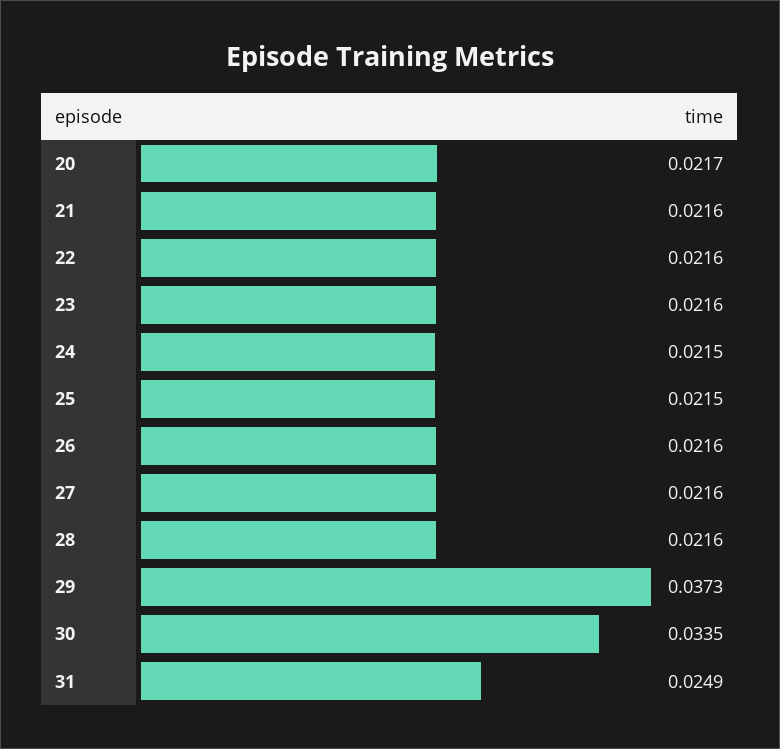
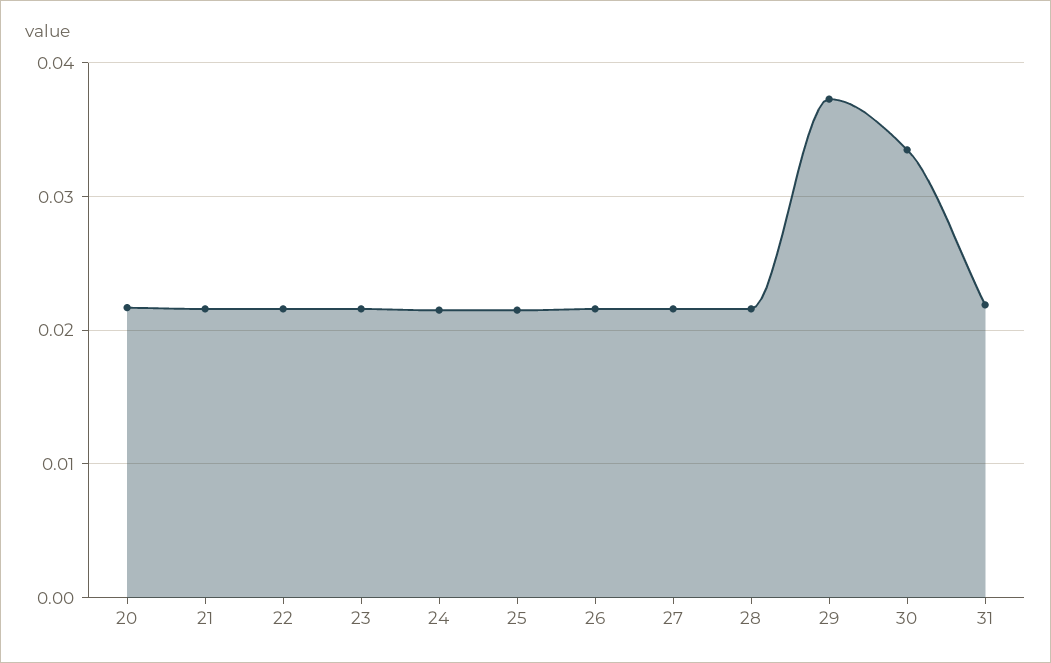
31: 0.0249 -> 0.022

